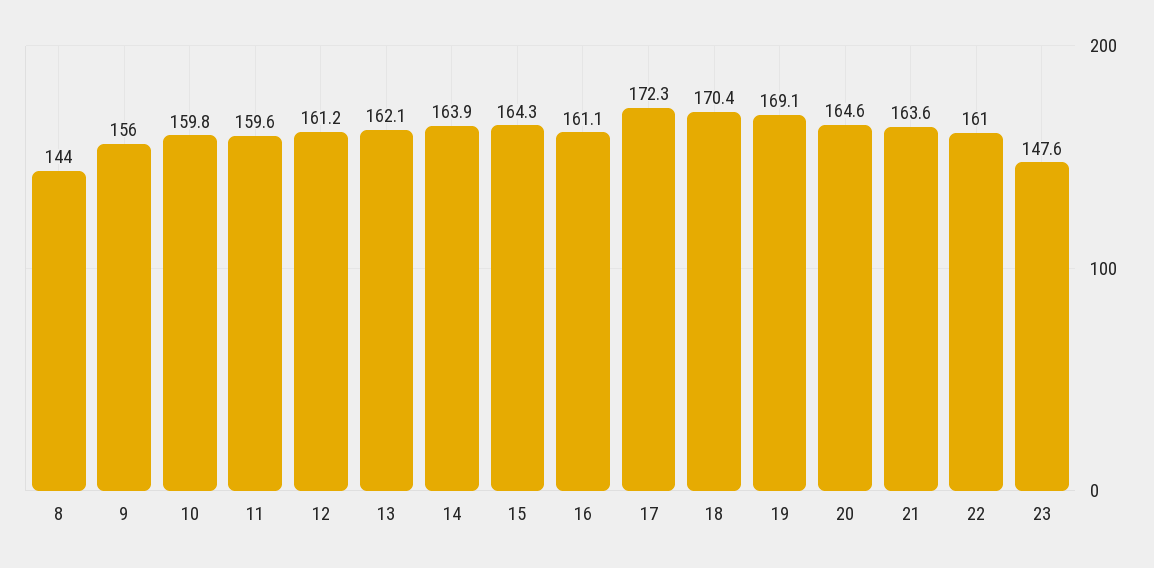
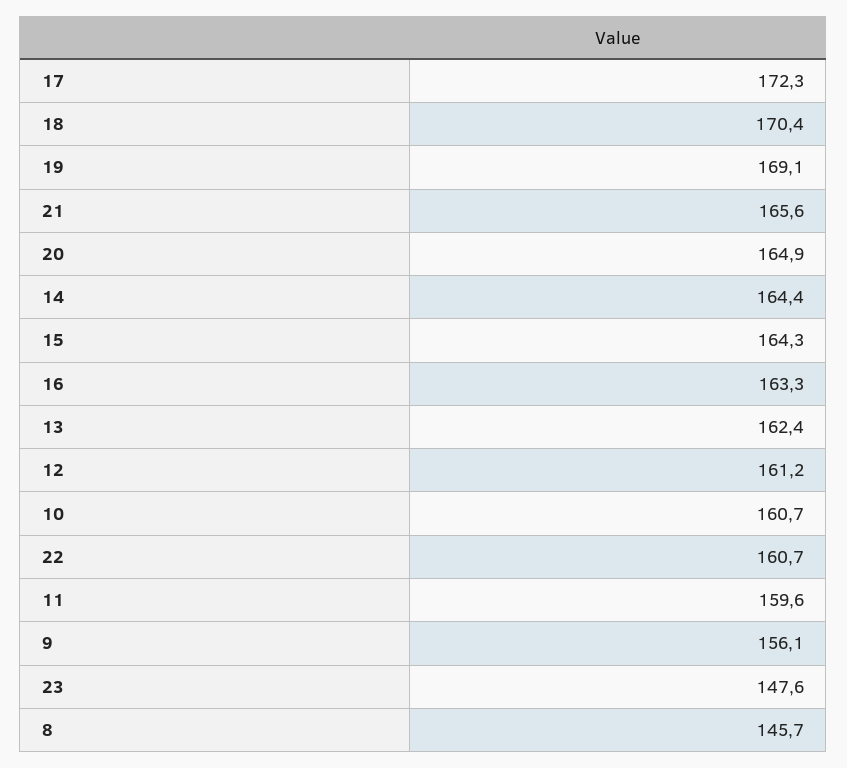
8: 144 -> 145.7
9: 156 -> 156.1
10: 159.8 -> 160.7
13: 162.1 -> 162.4
14: 163.9 -> 164.4
16: 161.1 -> 163.3
20: 164.6 -> 164.9
21: 163.6 -> 165.6
22: 161 -> 160.7

